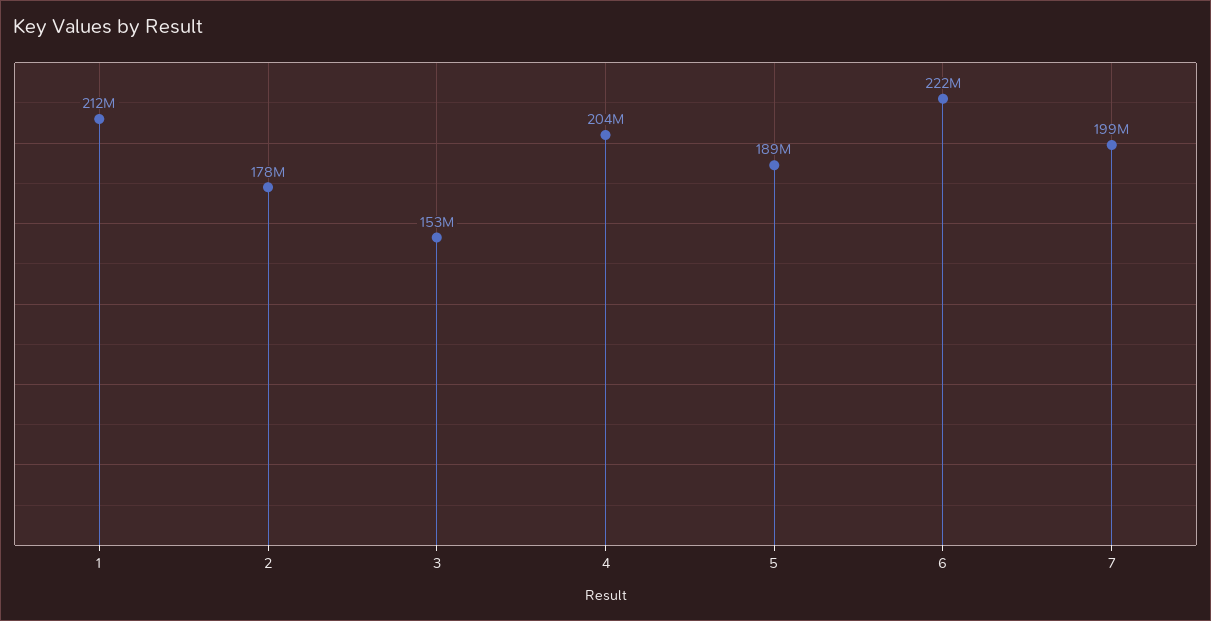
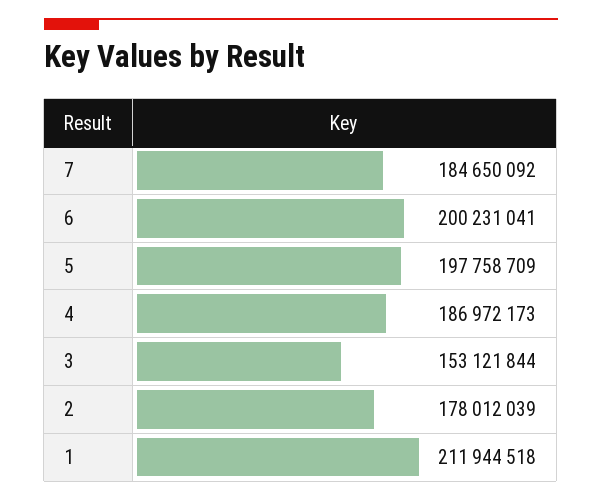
4: 204000000 -> 186972173
5: 189000000 -> 197758709
6: 222000000 -> 200231041
7: 199000000 -> 184650092

